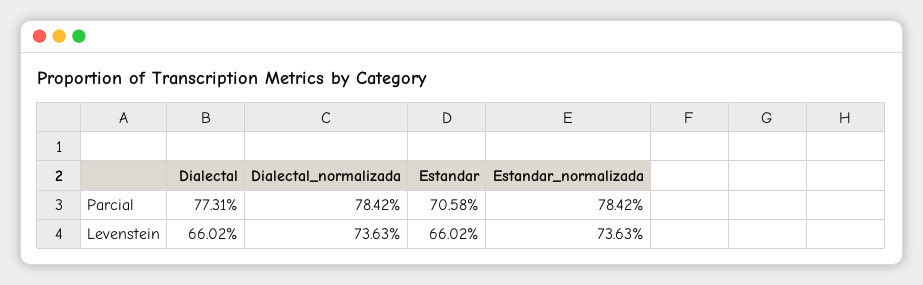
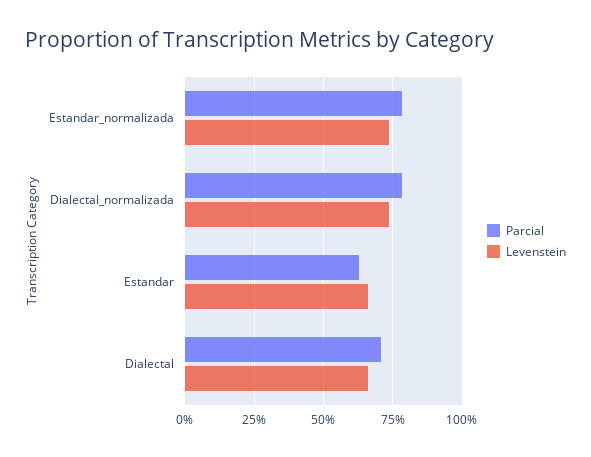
Parcial, Dialectal: 77.31 -> 70
Parcial, Estandar: 70.58 -> 62.5

